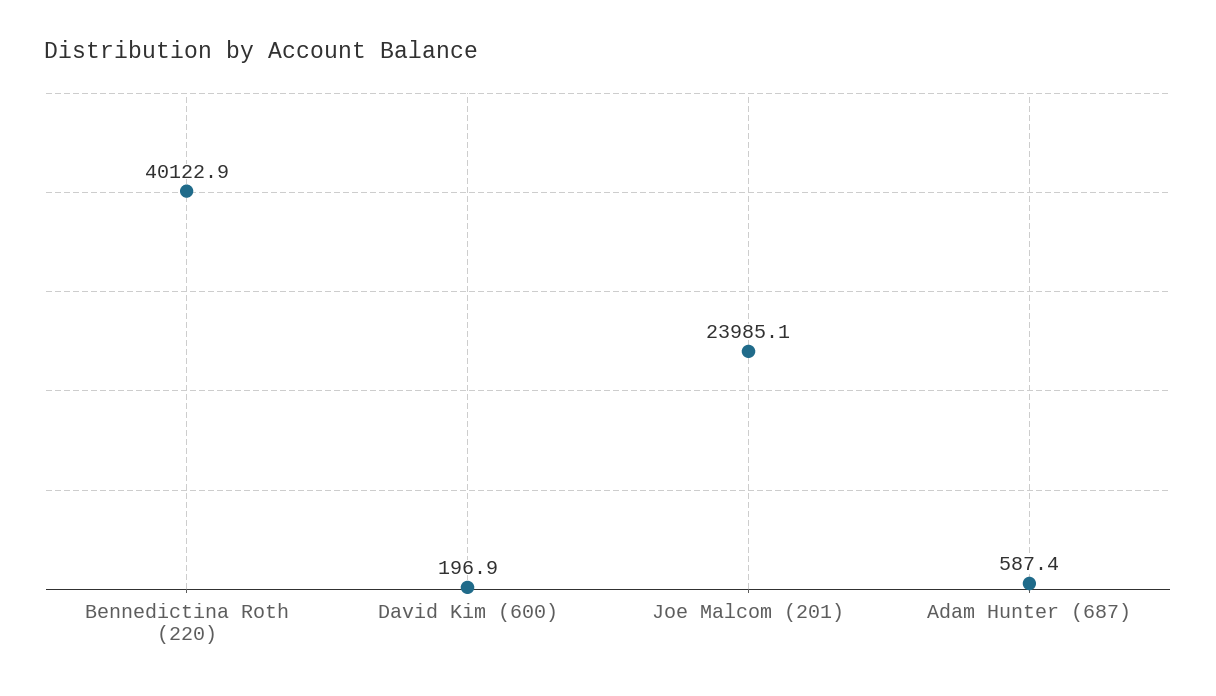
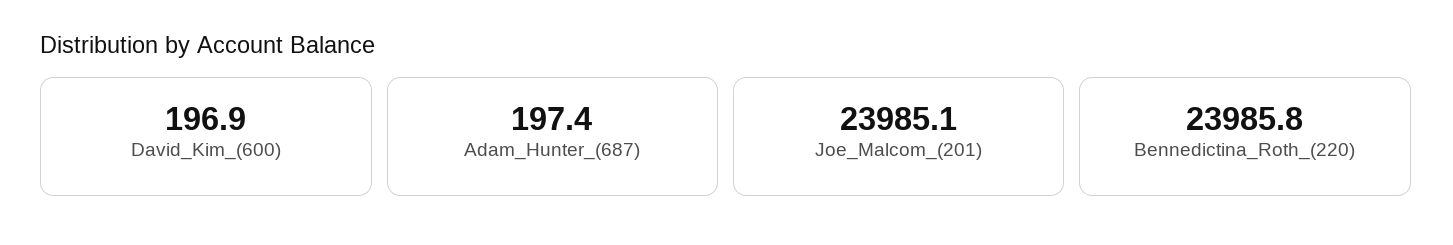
Bennedictina Roth (220): 40122.9 -> 23985.8
Adam Hunter (687): 587.4 -> 197.4

